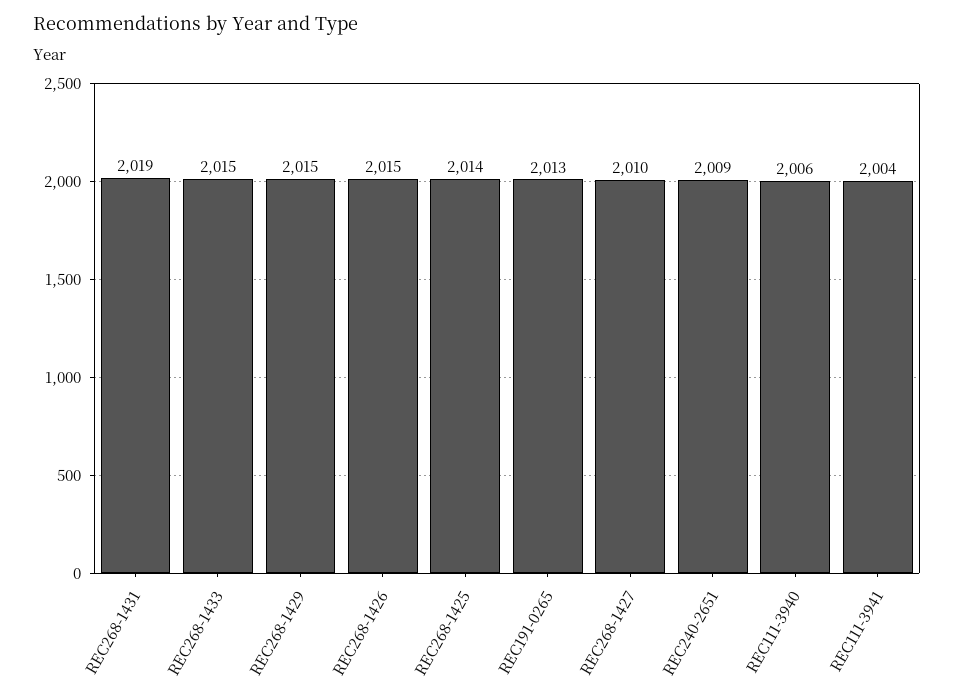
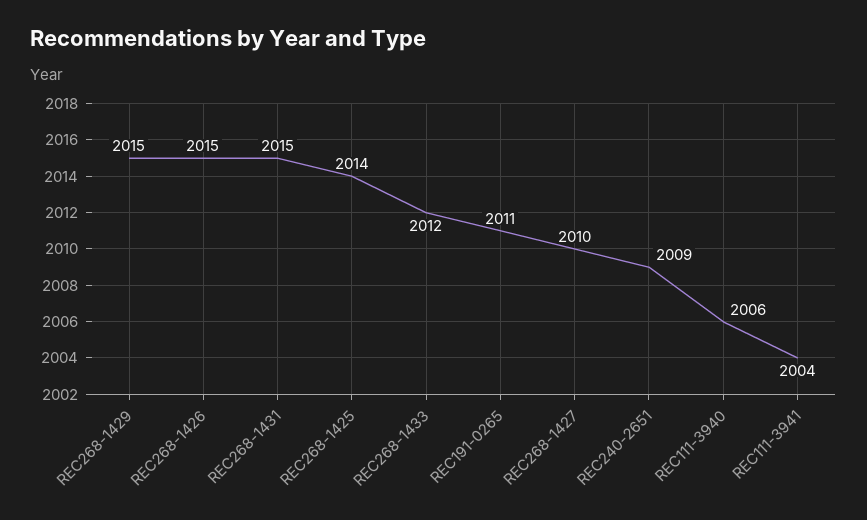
REC268-1431: 2019 -> 2015
REC268-1433: 2015 -> 2012
REC191-0265: 2013 -> 2011

